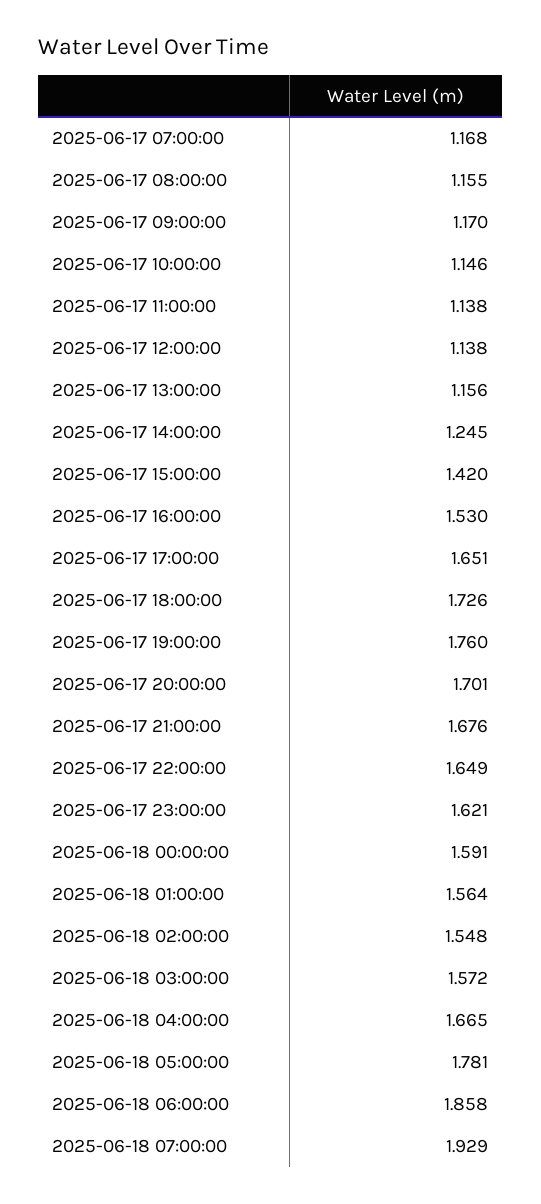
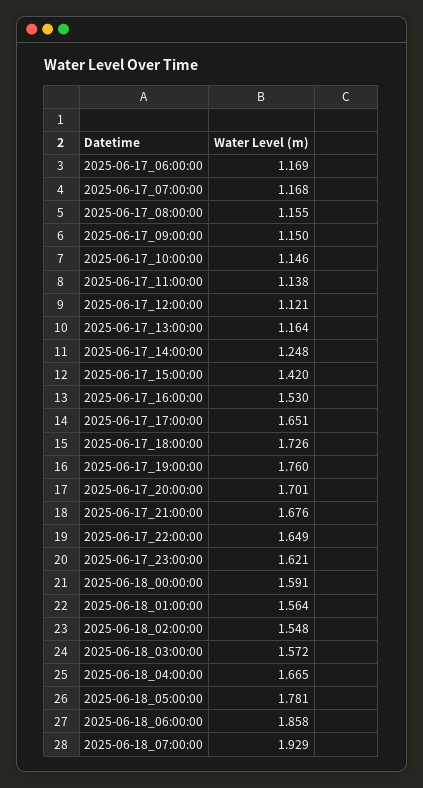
2025-06-17 09:00:00: 1.17 -> 1.15
2025-06-17 12:00:00: 1.138 -> 1.121
2025-06-17 13:00:00: 1.156 -> 1.164
2025-06-17 14:00:00: 1.245 -> 1.248
2025-06-17_06:00:00: none -> 1.169

